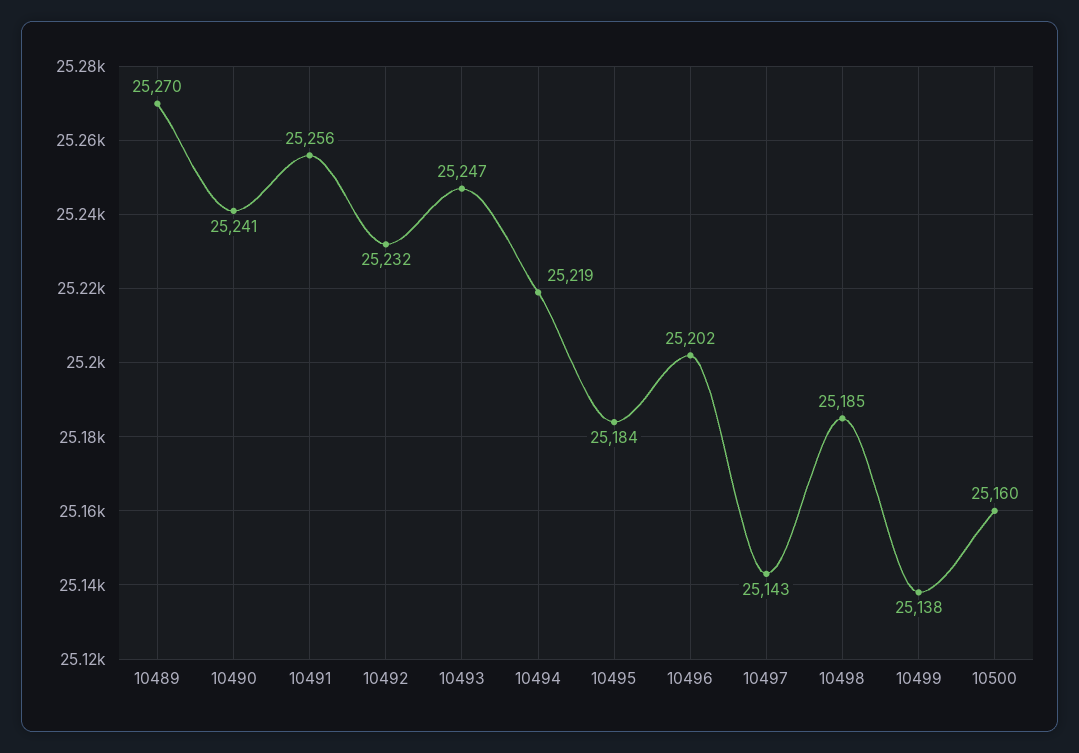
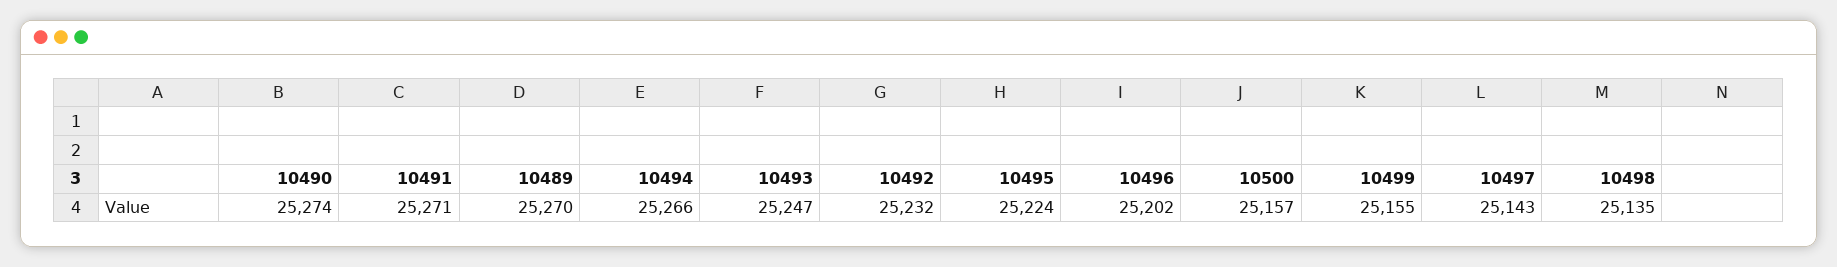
10490: 25241 -> 25274
10491: 25256 -> 25271
10494: 25219 -> 25266
10495: 25184 -> 25224
10498: 25185 -> 25135
10499: 25138 -> 25155
10500: 25160 -> 25157

